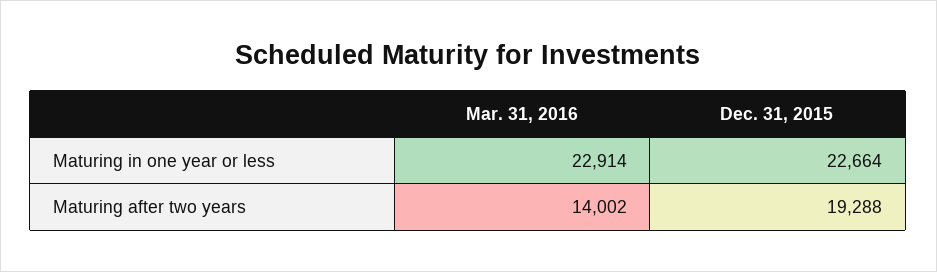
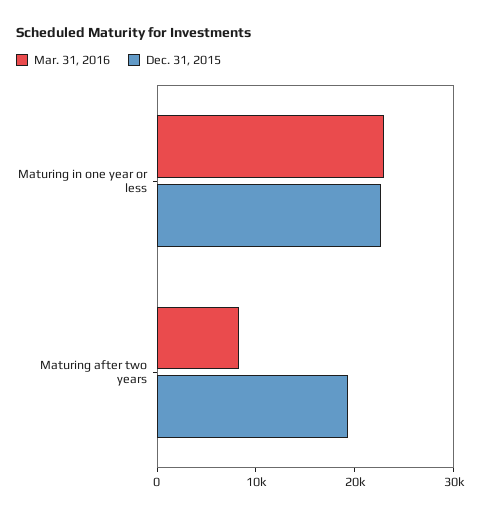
Mar. 31, 2016, Maturing after two years: 14002 -> 8000

